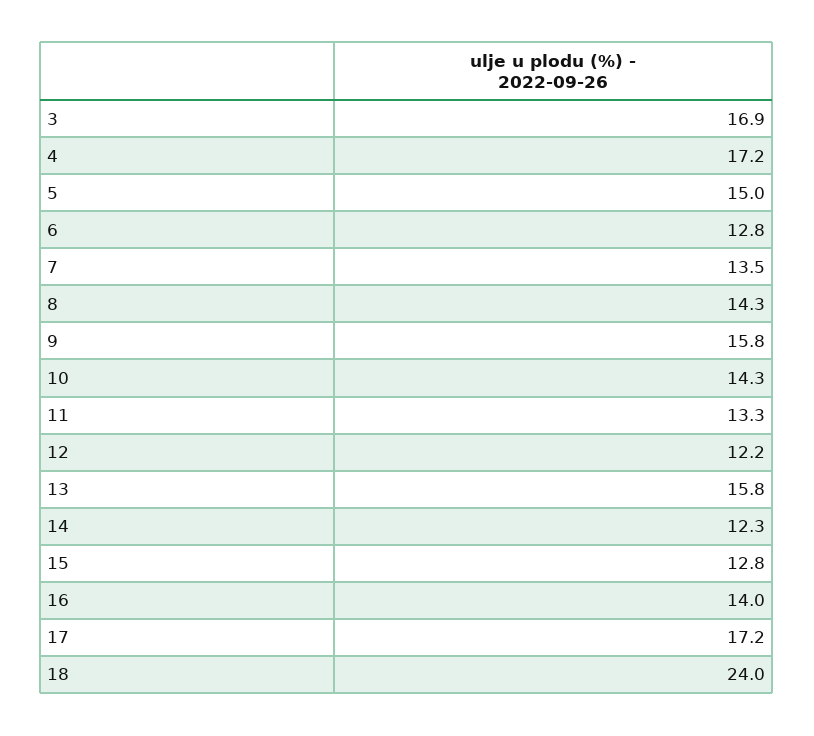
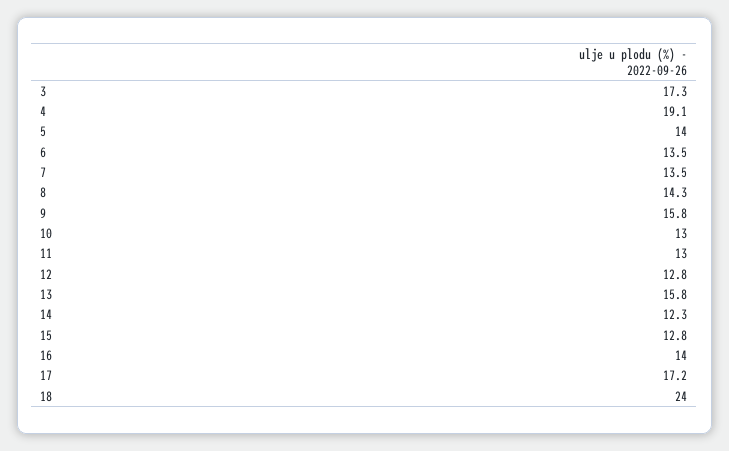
3: 16.9 -> 17.3
4: 17.2 -> 19.1
5: 15 -> 14
6: 12.8 -> 13.5
10: 14.3 -> 13
11: 13.3 -> 13
12: 12.2 -> 12.8

